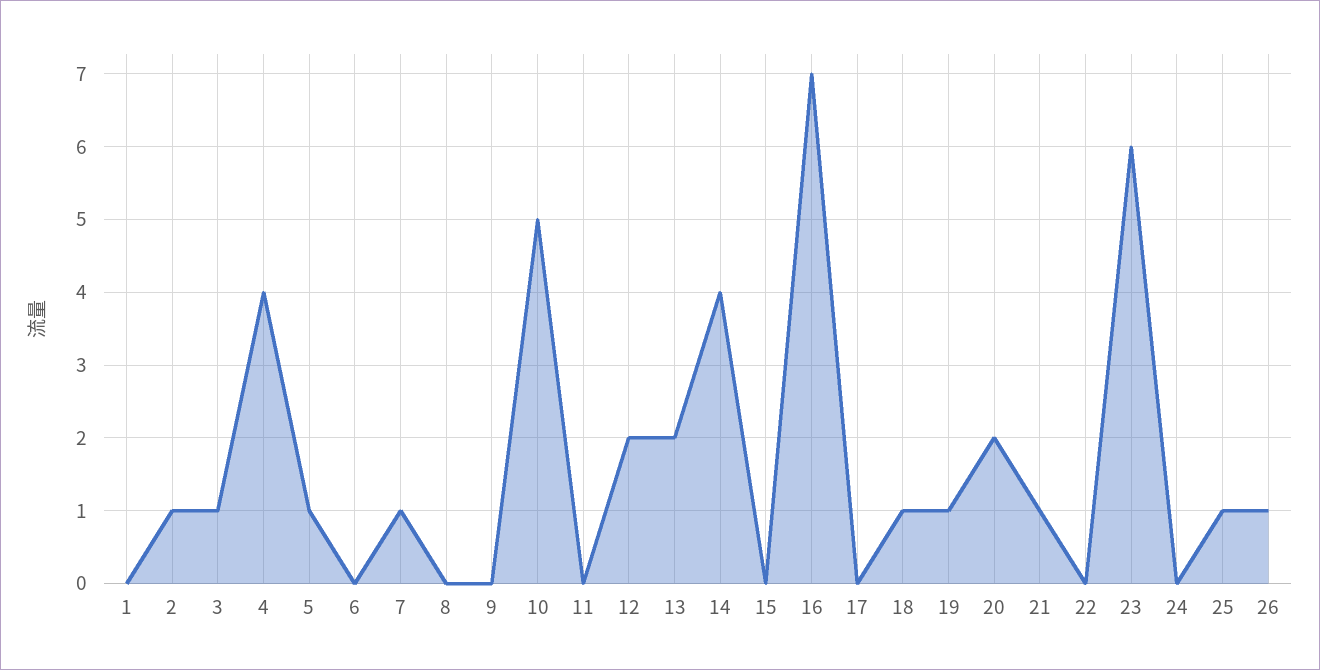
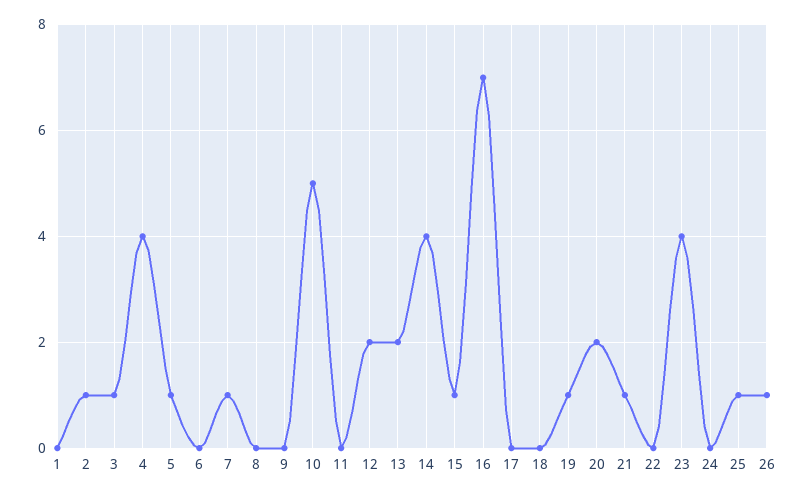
15: 0 -> 1
18: 1 -> 0
23: 6 -> 4

